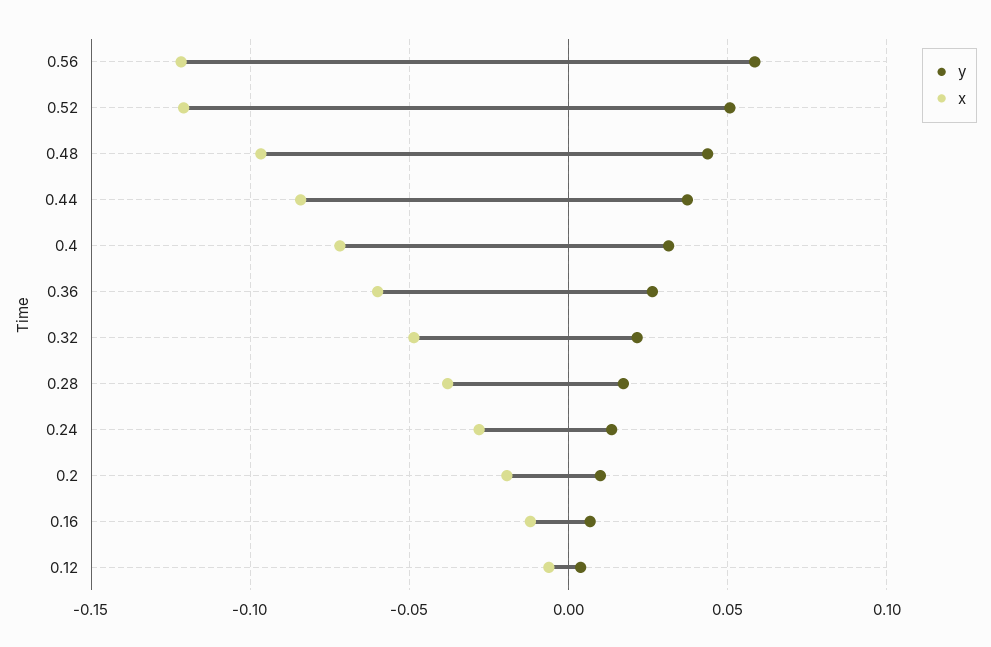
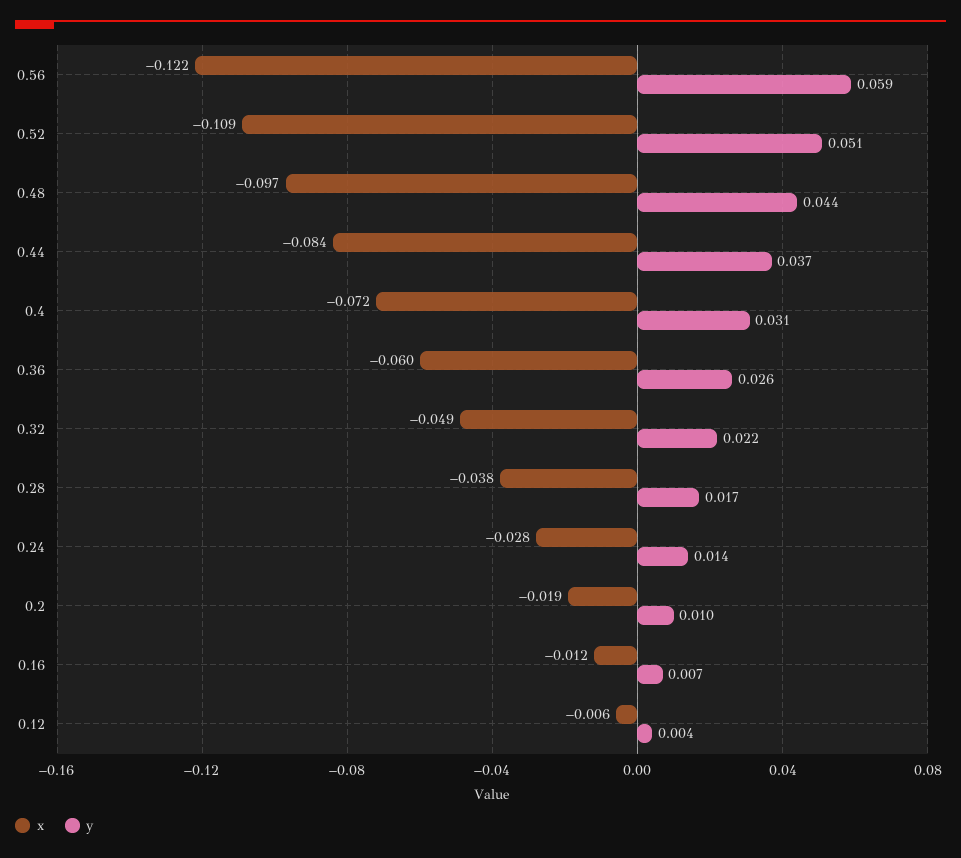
x, 0.52: -0.12 -> -0.109

